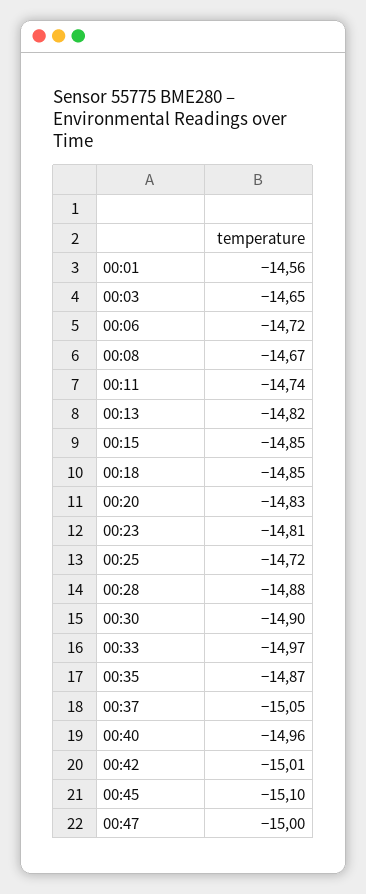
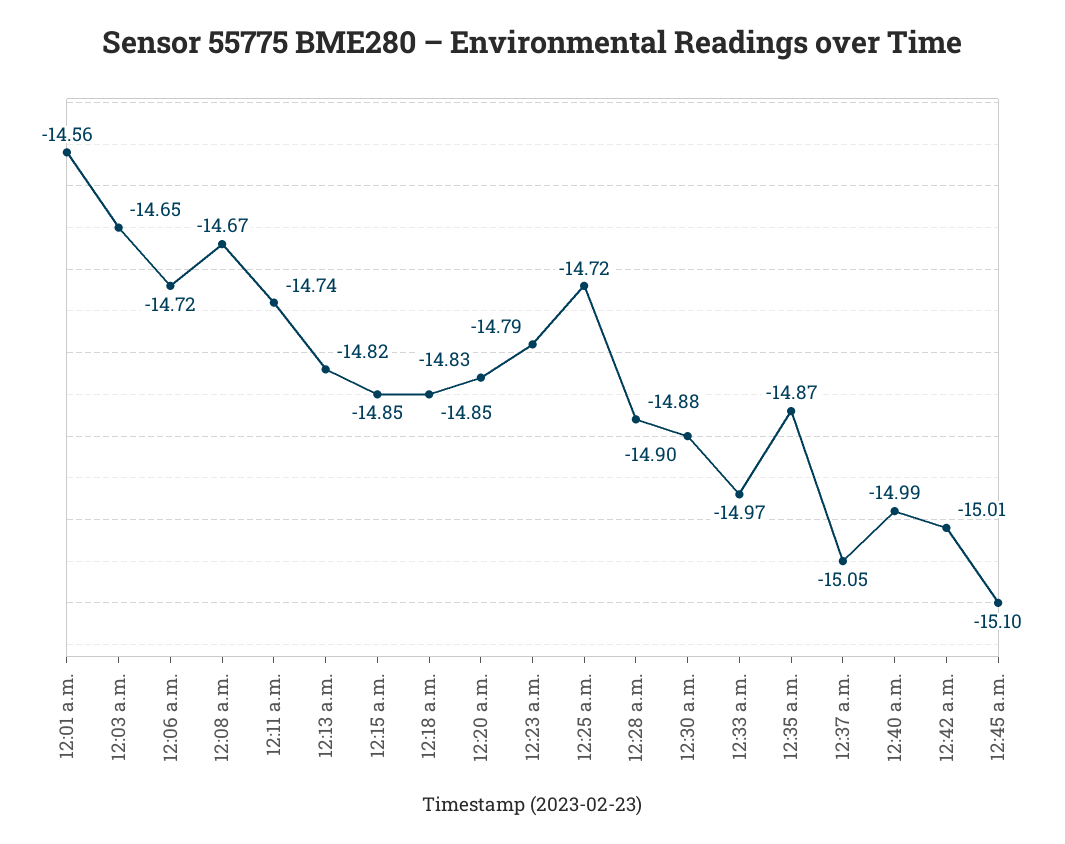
00:23: -14.81 -> -14.79
00:40: -14.96 -> -14.99
00:47: -15 -> none

